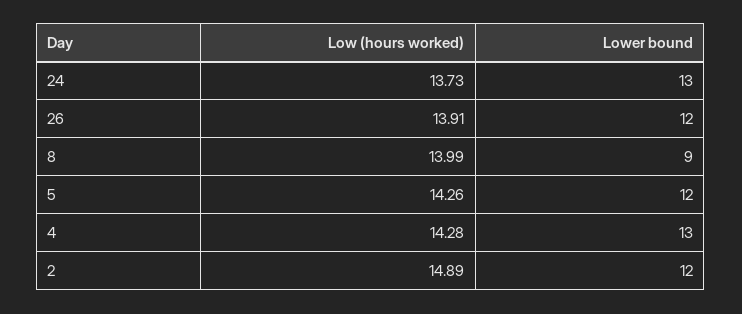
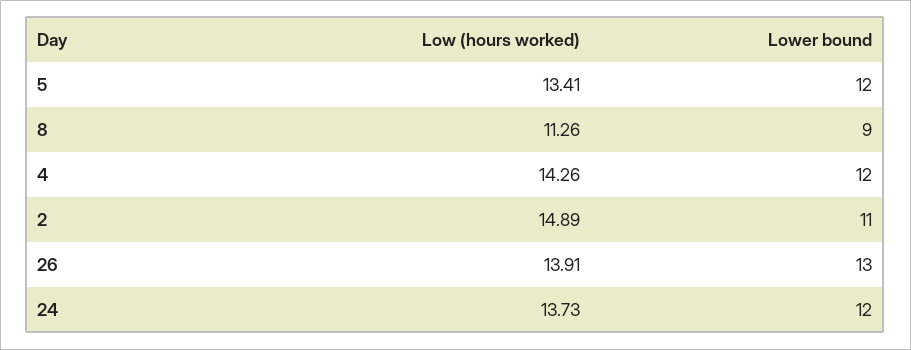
Lower bound, 24: 13 -> 12
Lower bound, 26: 12 -> 13
Low (hours worked), 8: 13.99 -> 11.26
Low (hours worked), 5: 14.26 -> 13.41
Low (hours worked), 4: 14.28 -> 14.26
Lower bound, 4: 13 -> 12
Lower bound, 2: 12 -> 11

